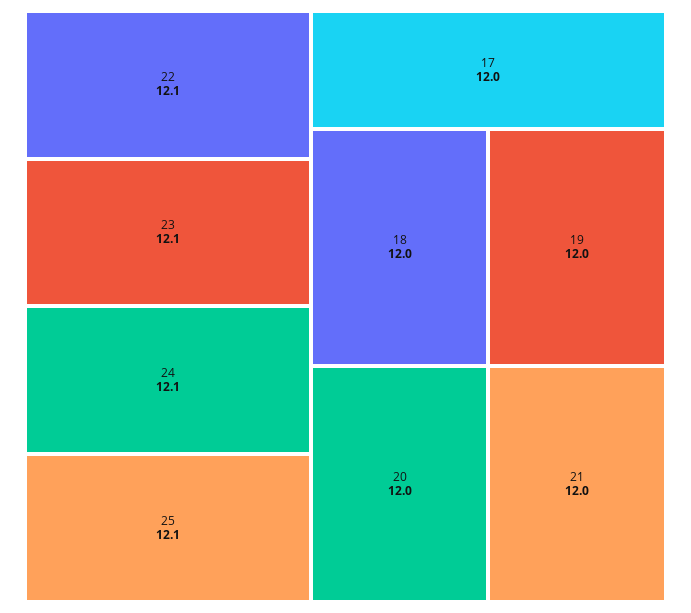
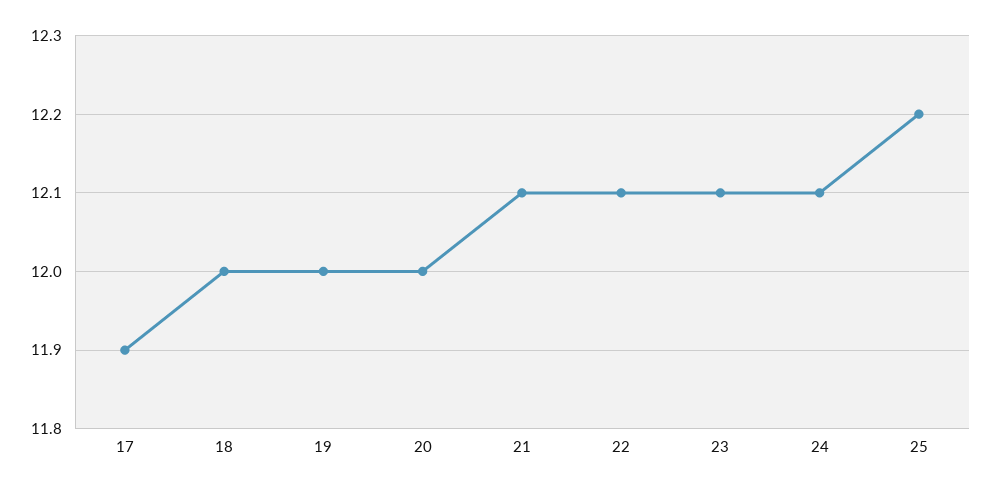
25: 12.1 -> 12.2
17: 12 -> 11.9
21: 12 -> 12.1

